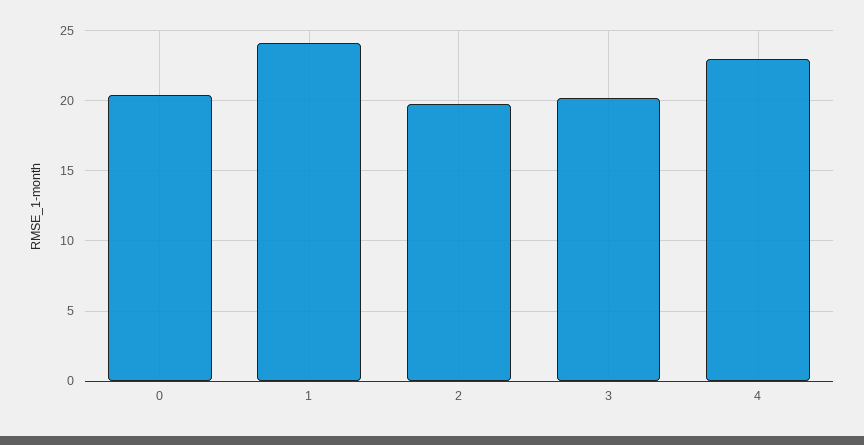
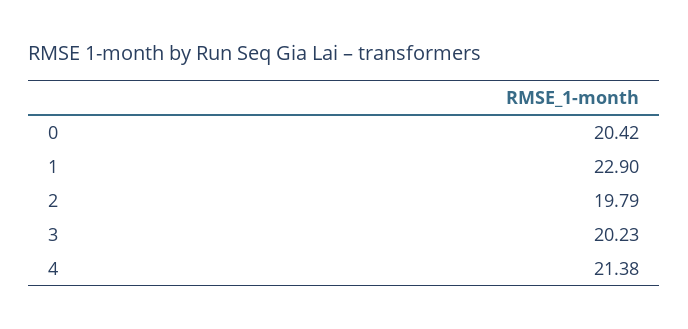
1: 24 -> 22.9
4: 23 -> 21.38

